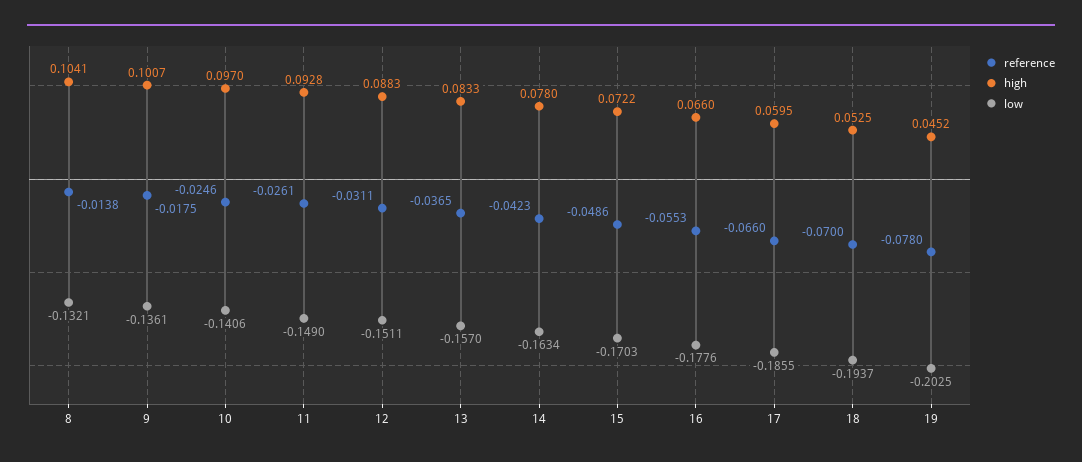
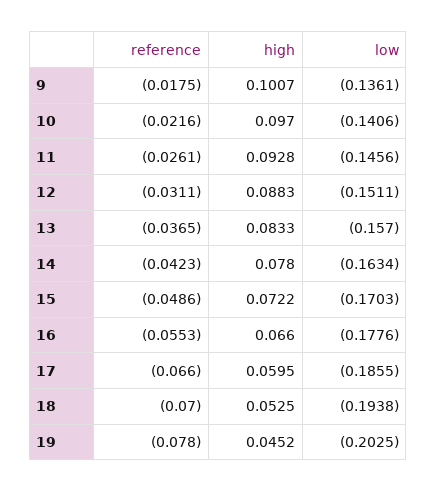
reference, 8: -0.0138 -> none
high, 8: 0.1041 -> none
low, 8: -0.1321 -> none
reference, 10: -0.0246 -> -0.0216
low, 11: -0.149 -> -0.1456
low, 18: -0.1937 -> -0.1938

